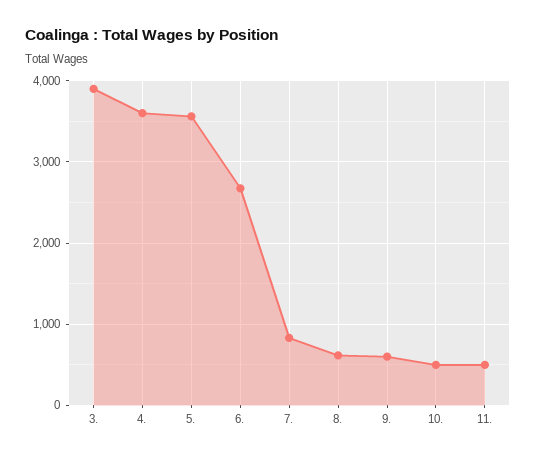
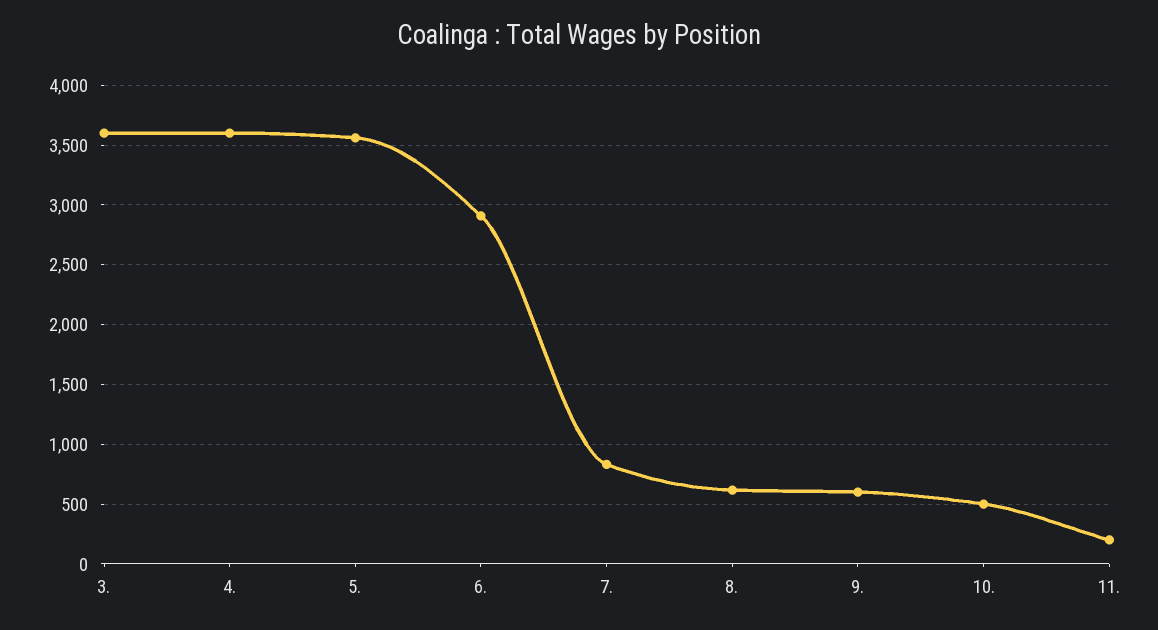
3.: 3900 -> 3600
6.: 2700 -> 2900
11.: 500 -> 200

